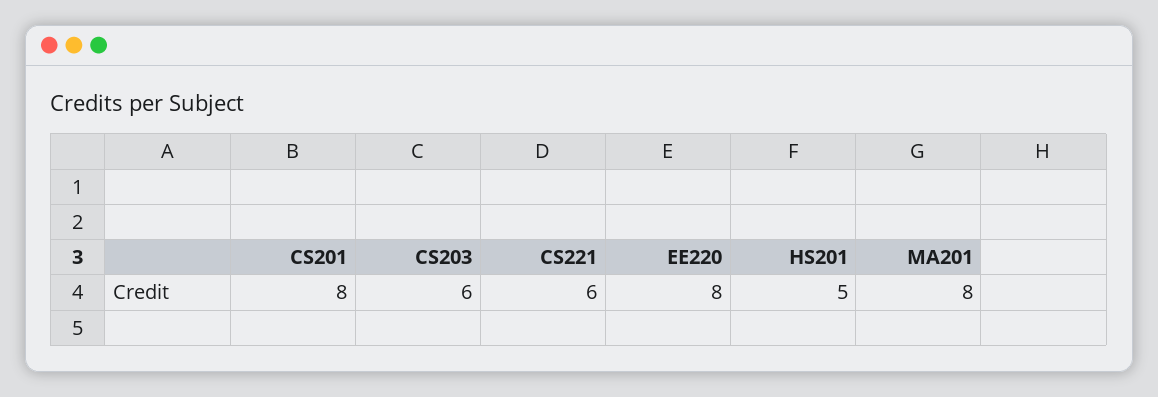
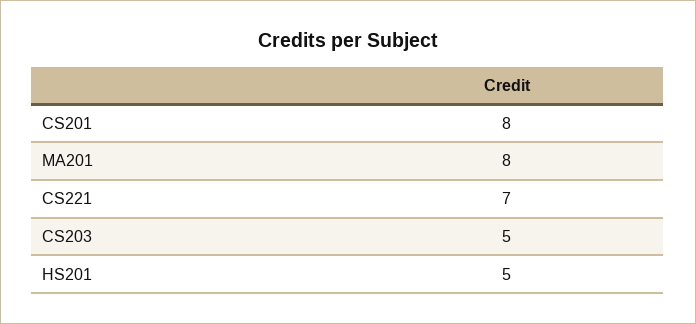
CS203: 6 -> 5
CS221: 6 -> 7
EE220: 8 -> none

